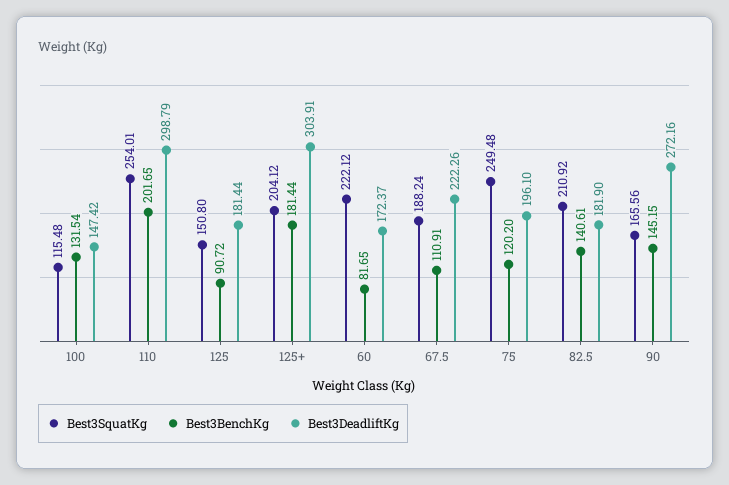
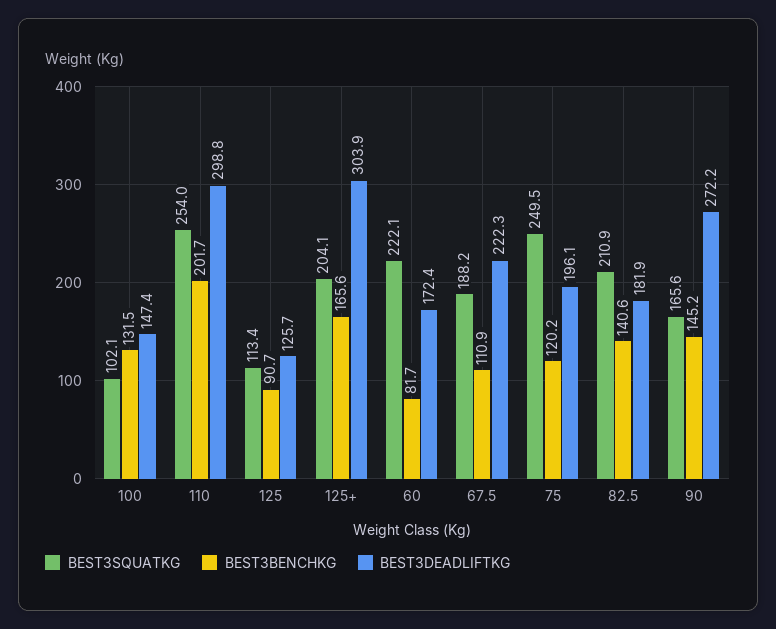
Best3SquatKg, 100: 115.48 -> 102.1
Best3SquatKg, 125: 150.8 -> 113.4
Best3DeadliftKg, 125: 181.44 -> 125.7
Best3BenchKg, 125+: 181.44 -> 165.6

